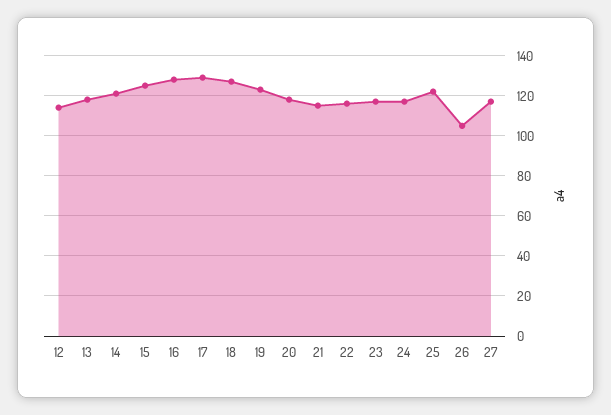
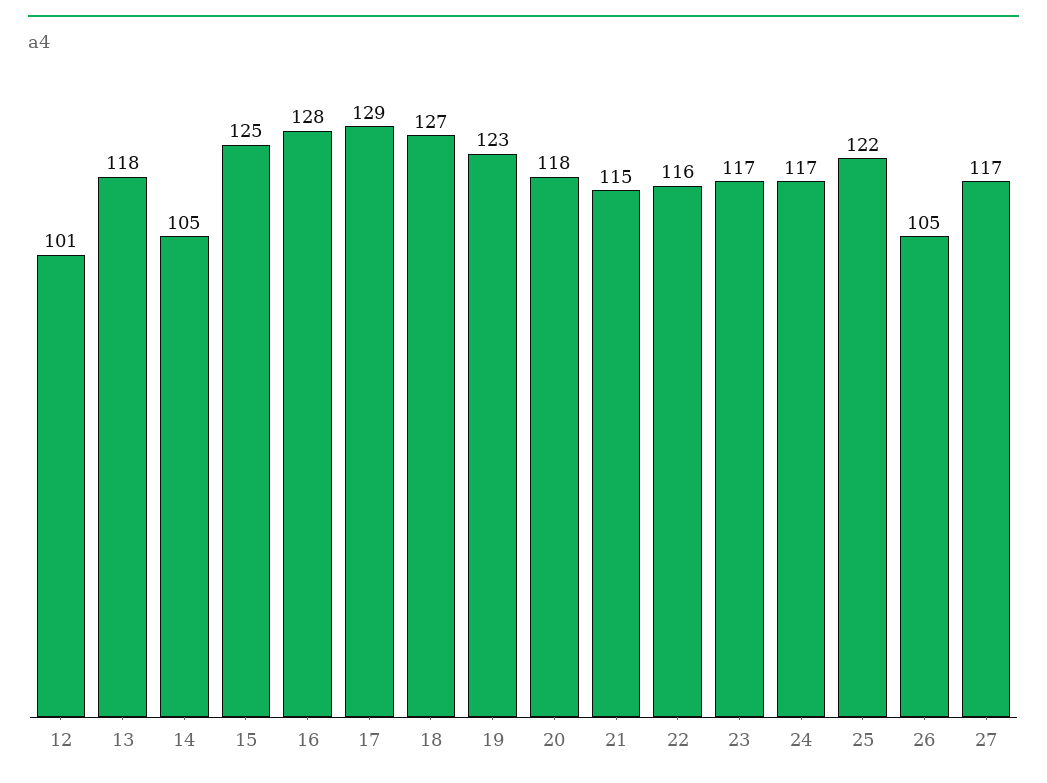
12: 115 -> 101
14: 120 -> 105

